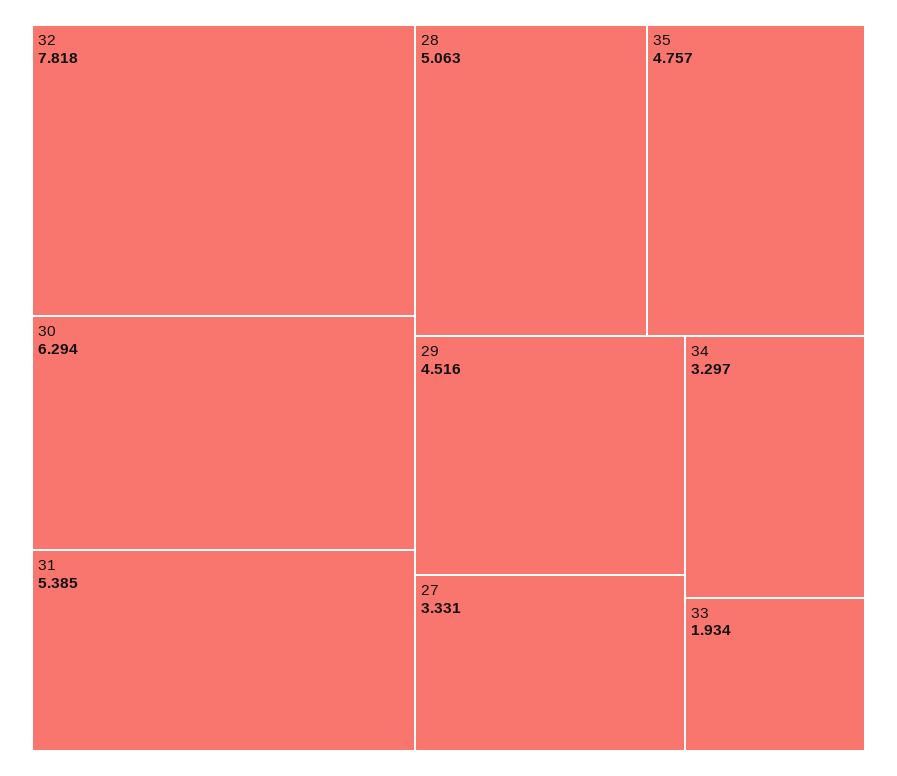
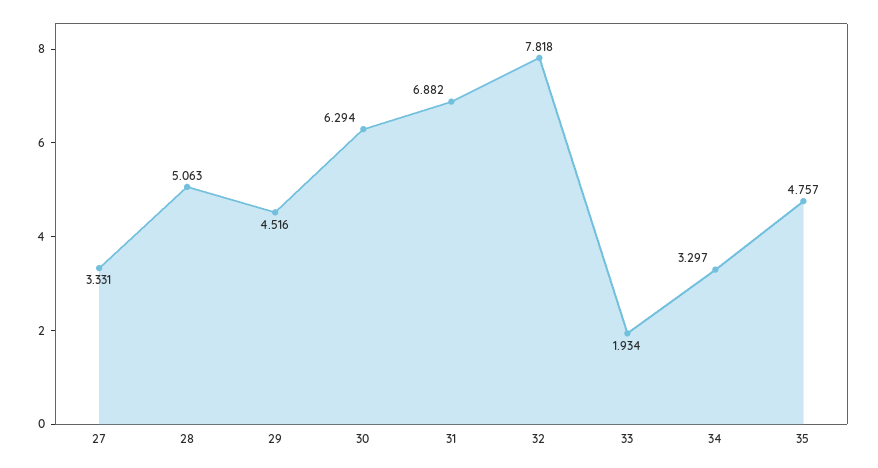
31: 5.385 -> 6.882

